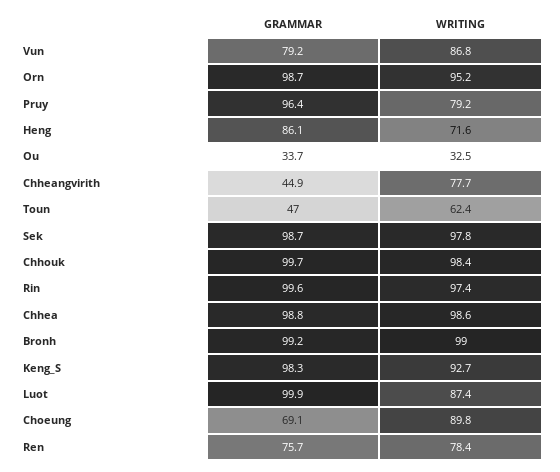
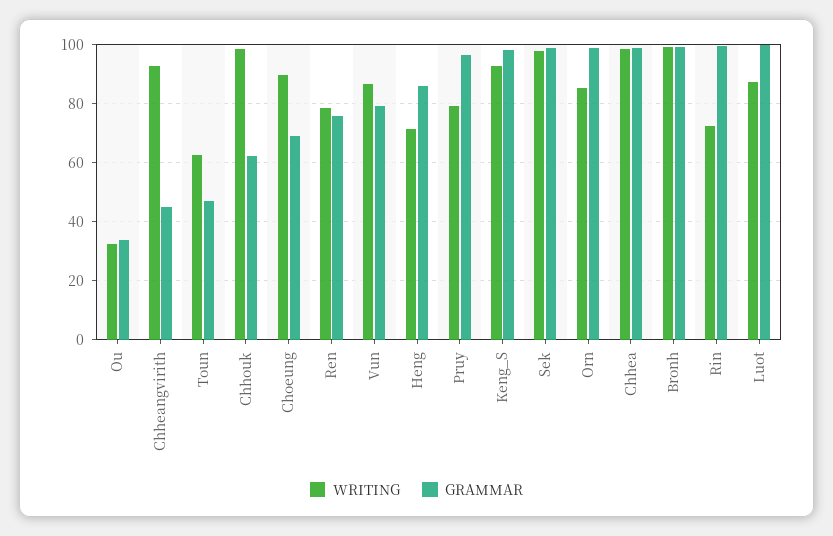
WRITING, Orn: 95.2 -> 85
WRITING, Chheangvirith: 77.7 -> 92.5
GRAMMAR, Chhouk: 99.7 -> 62.5
WRITING, Rin: 97.4 -> 72.5

